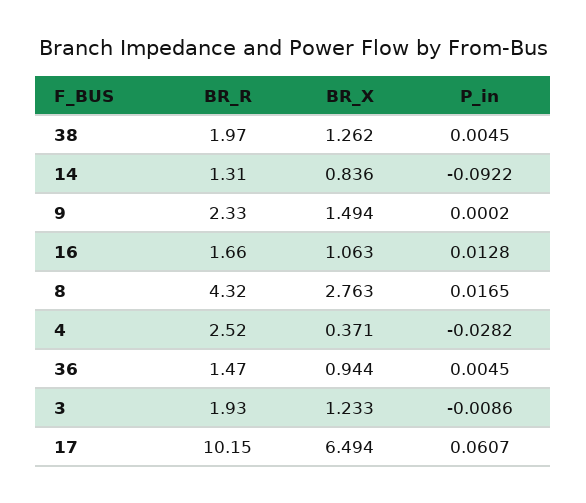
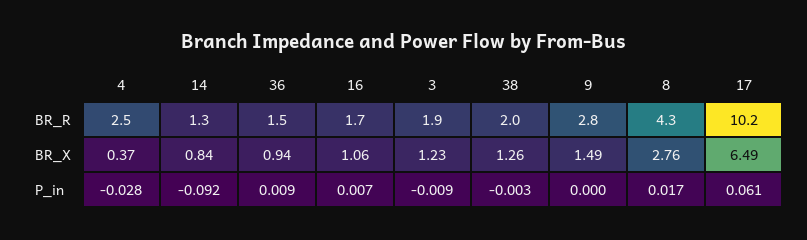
P_in, 38: 0.0045 -> -0.003
BR_R, 9: 2.33 -> 2.8
P_in, 16: 0.0128 -> 0.007
P_in, 36: 0.0045 -> 0.009

